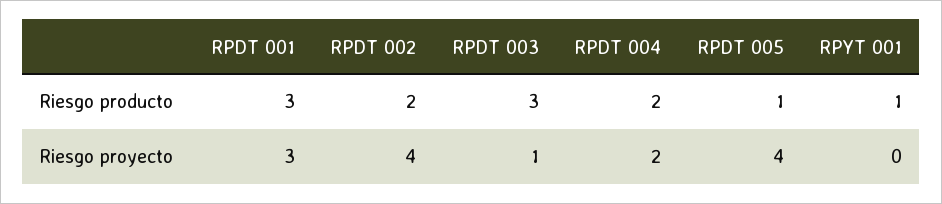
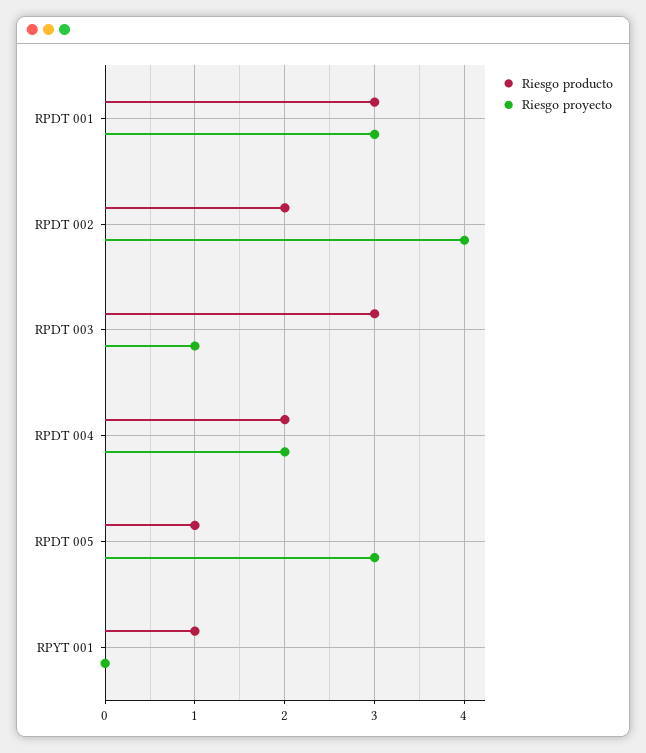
Riesgo proyecto, RPDT 005: 4 -> 3

